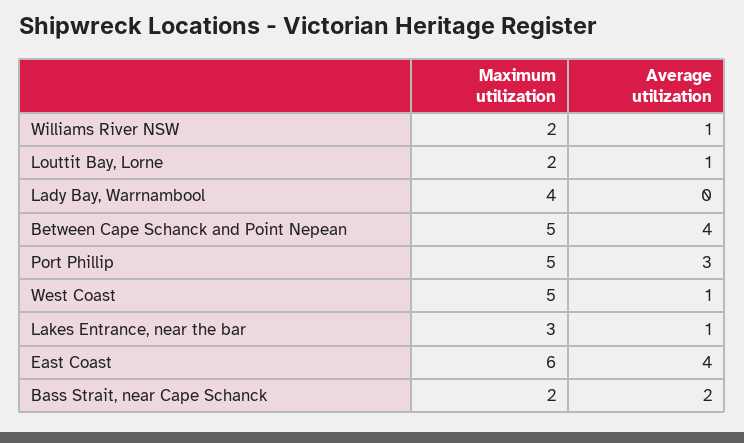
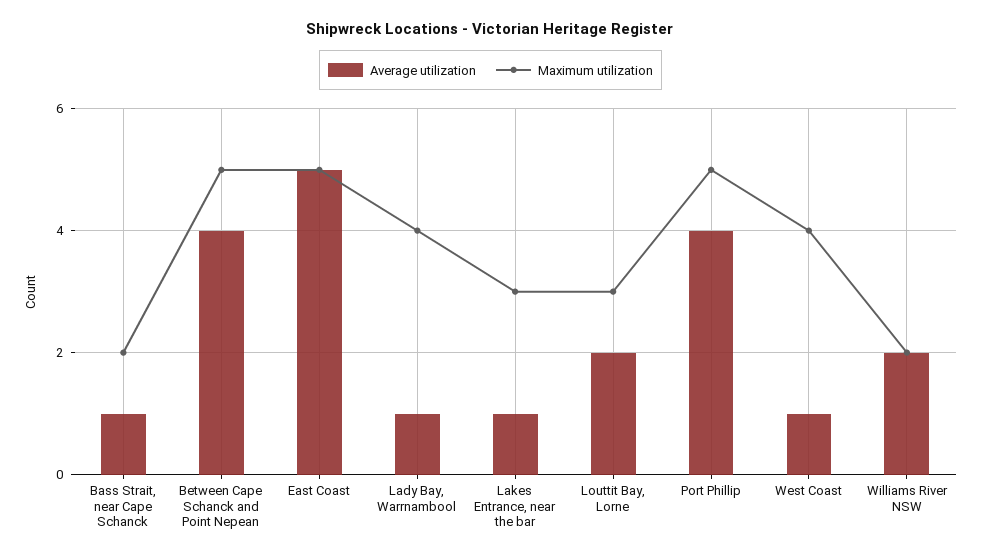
Average utilization, Williams River NSW: 1 -> 2
Maximum utilization, Louttit Bay, Lorne: 2 -> 3
Average utilization, Louttit Bay, Lorne: 1 -> 2
Average utilization, Lady Bay, Warrnambool: 0 -> 1
Average utilization, Port Phillip: 3 -> 4
Maximum utilization, West Coast: 5 -> 4
Maximum utilization, East Coast: 6 -> 5
Average utilization, East Coast: 4 -> 5
Average utilization, Bass Strait, near Cape Schanck: 2 -> 1

